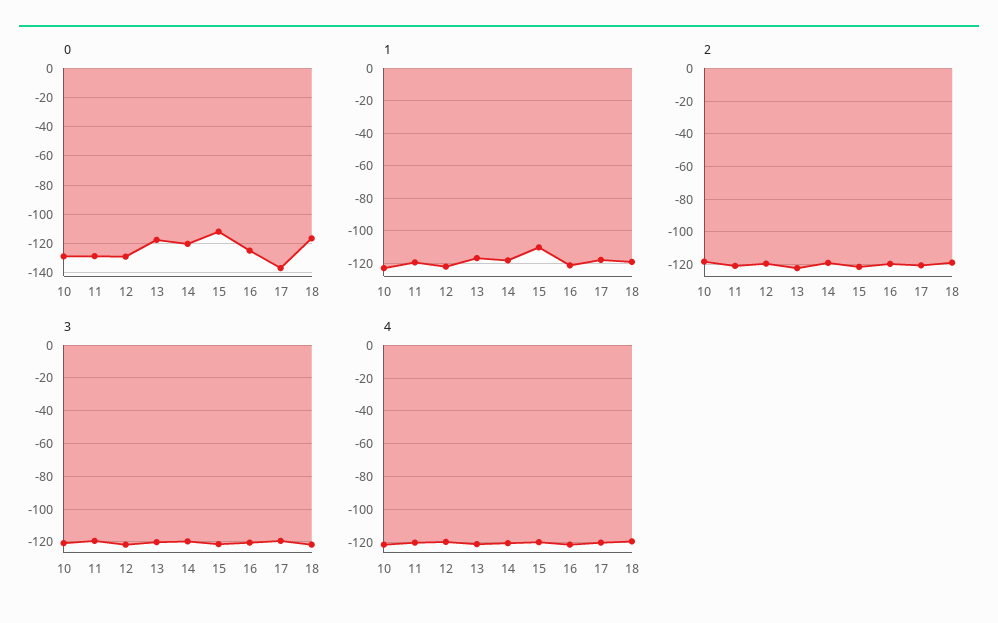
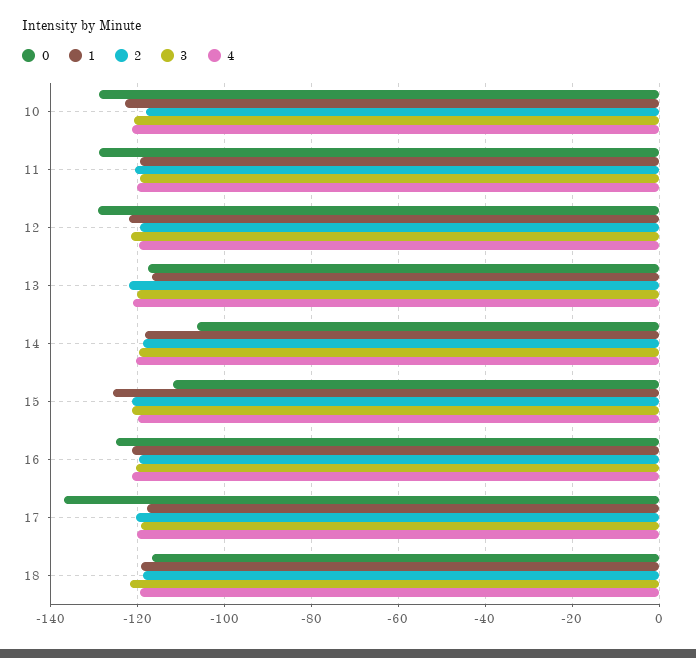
0, 14: -120 -> -106
1, 15: -110 -> -126

